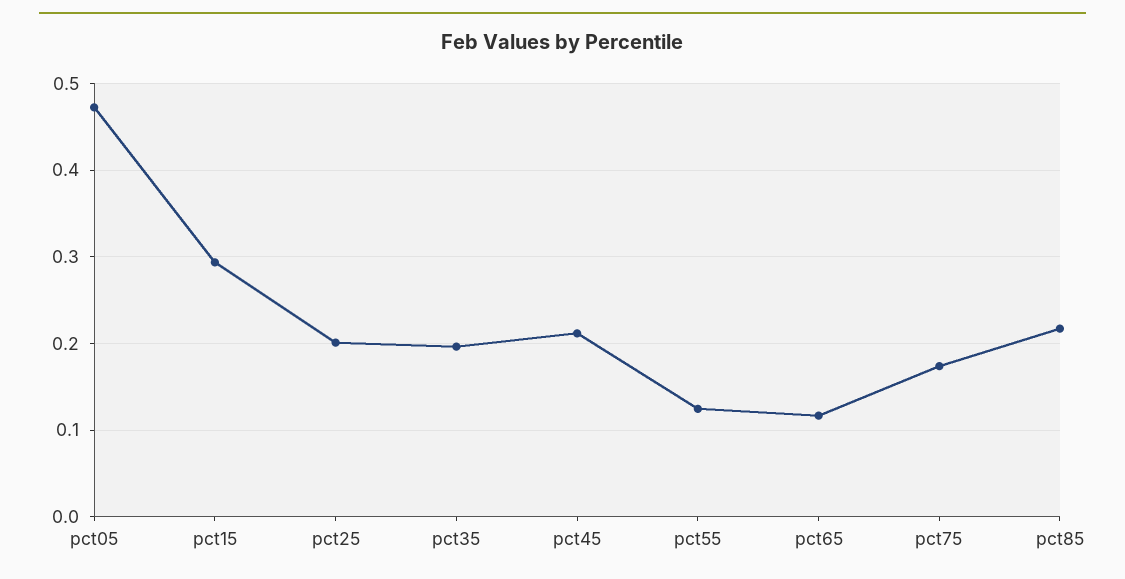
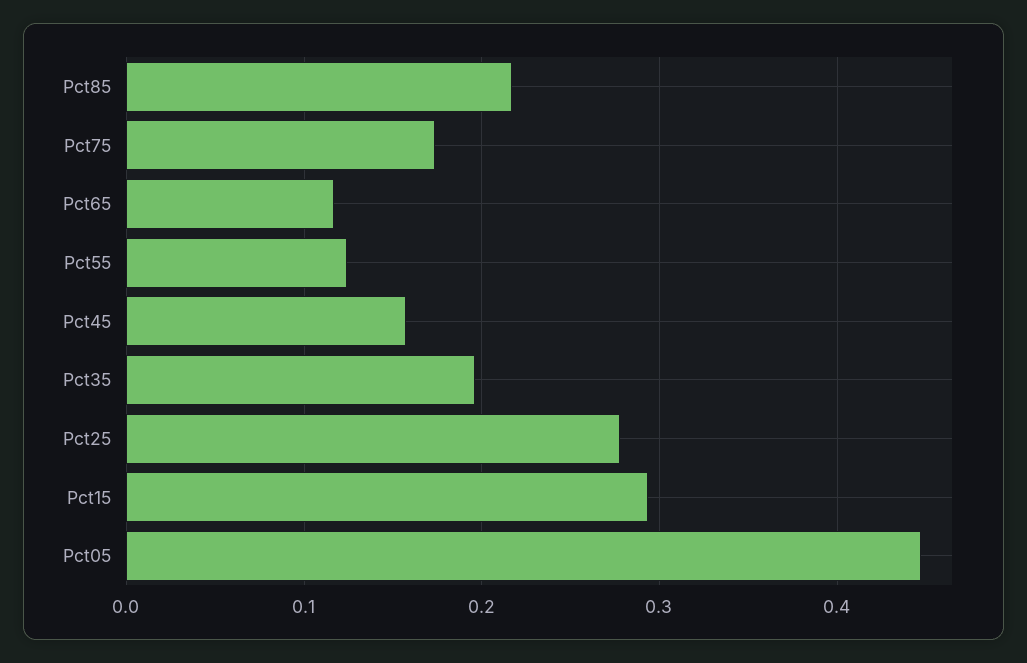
pct05: 0.47 -> 0.45
pct25: 0.2 -> 0.28
pct45: 0.21 -> 0.16

